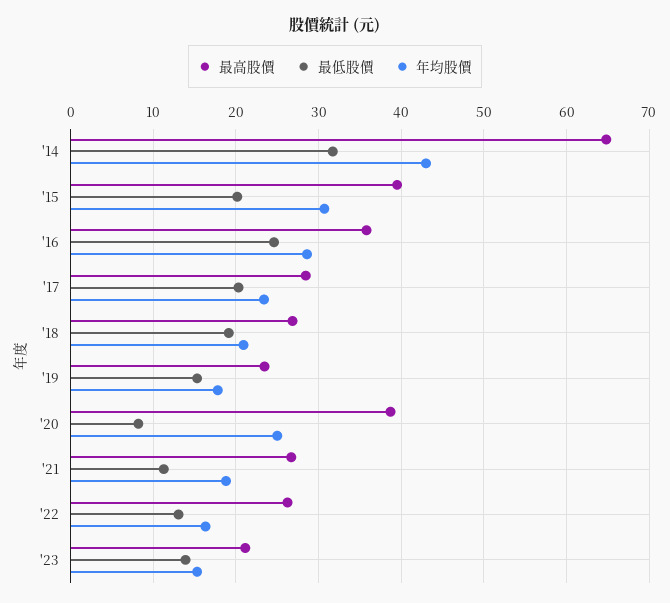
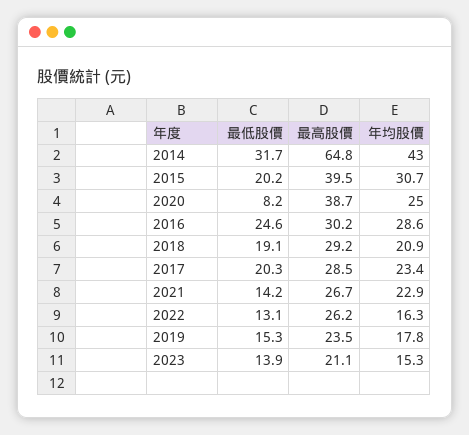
最高股價, '16: 36 -> 30.2
最高股價, '18: 27 -> 29.2
最低股價, '21: 11 -> 14.2
年均股價, '21: 19 -> 22.9

